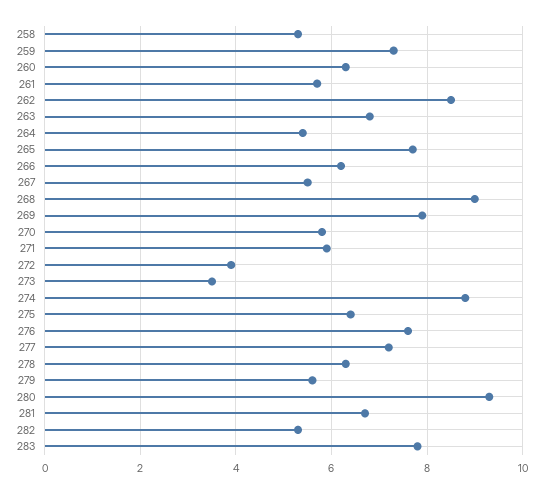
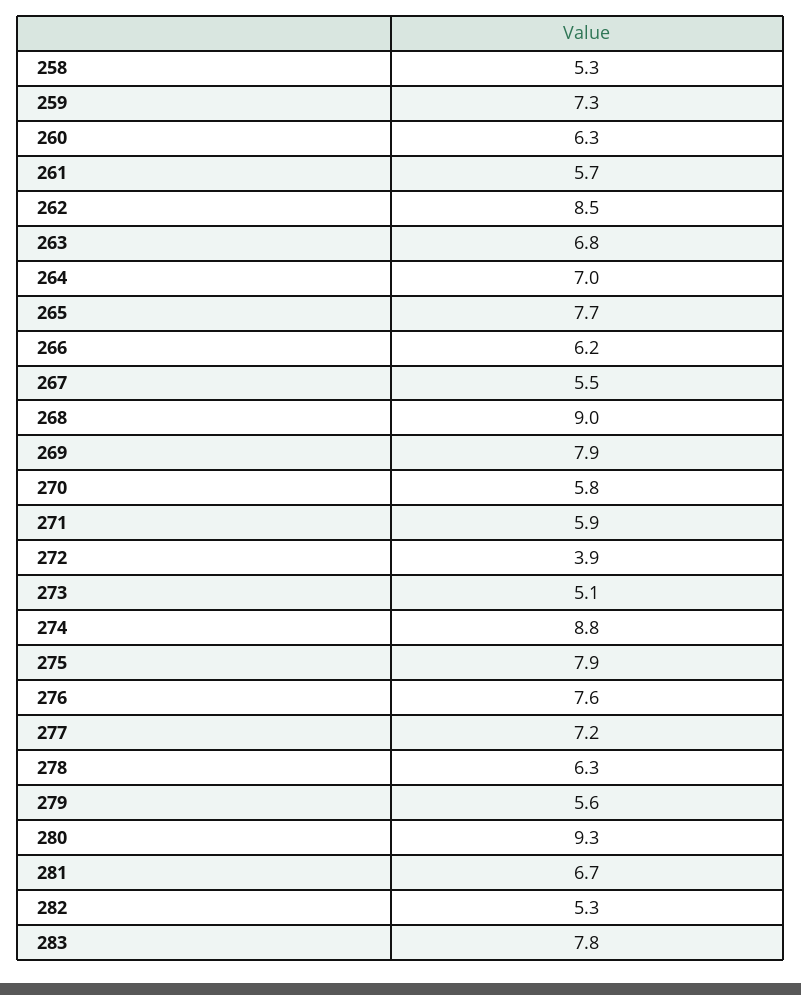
264: 5.5 -> 7
273: 3.5 -> 5.1
275: 6.5 -> 7.9

